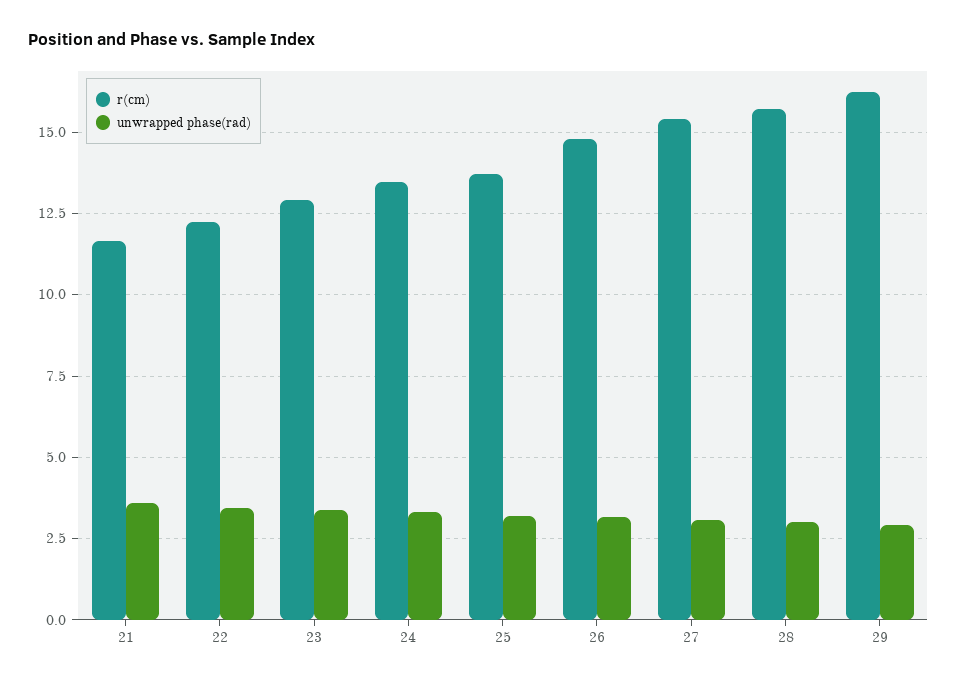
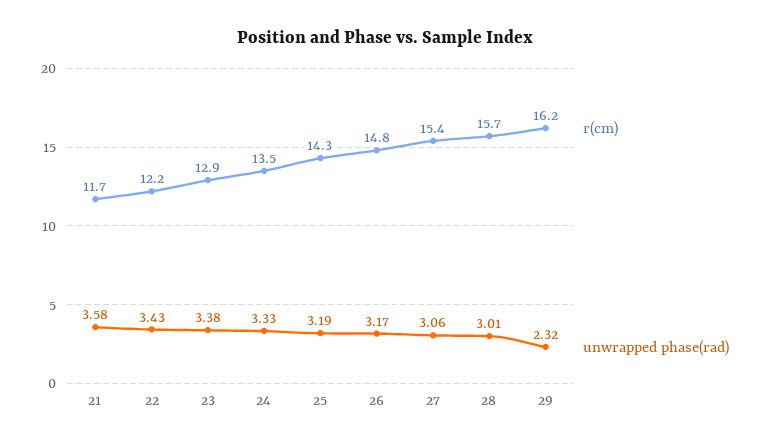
r(cm), 25: 13.75 -> 14.3
unwrapped phase(rad), 29: 3 -> 2.32

